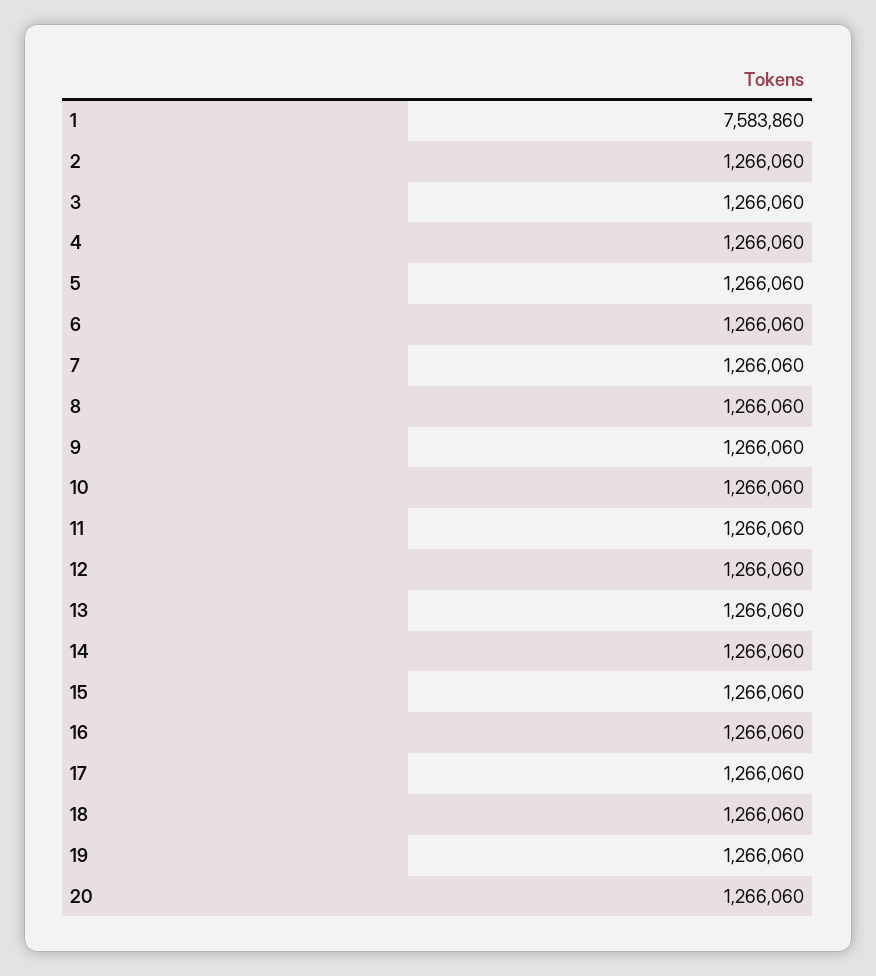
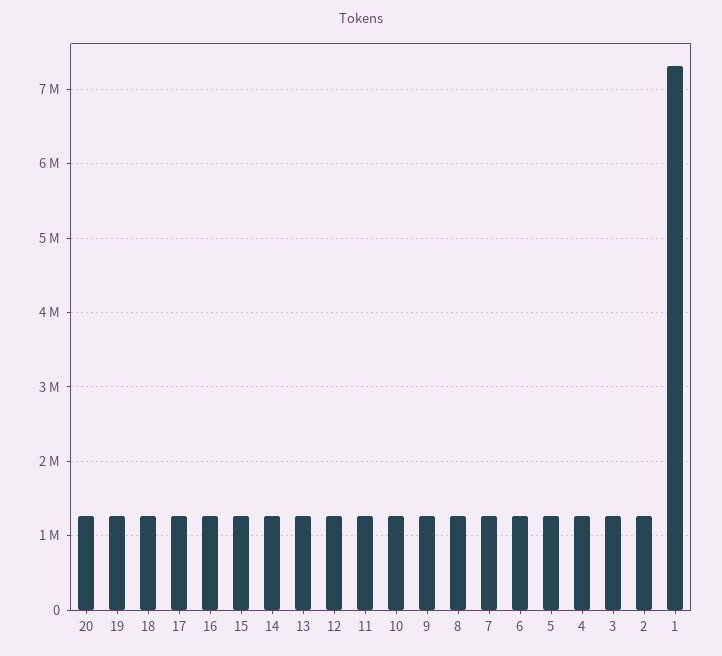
1: 7583860 -> 7300000

